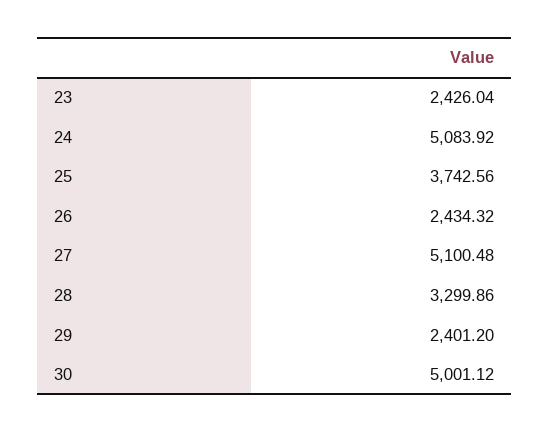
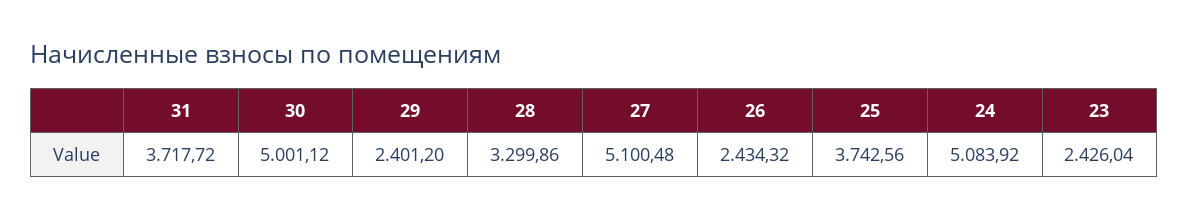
31: none -> 3717.72

